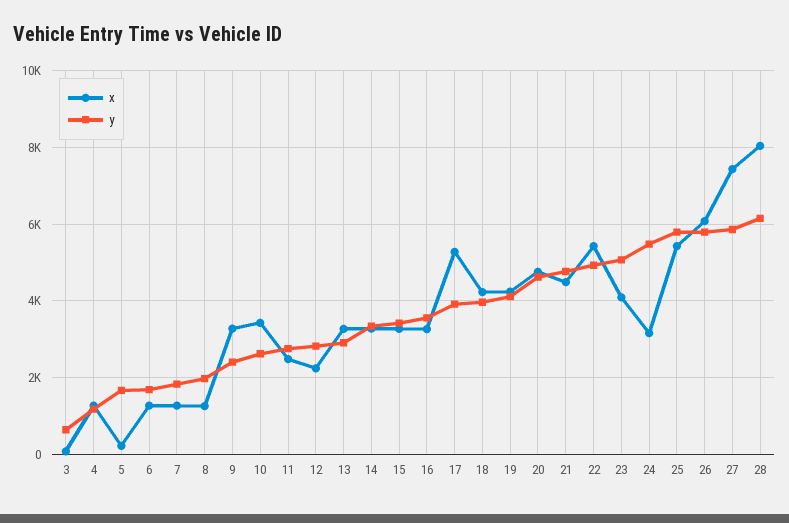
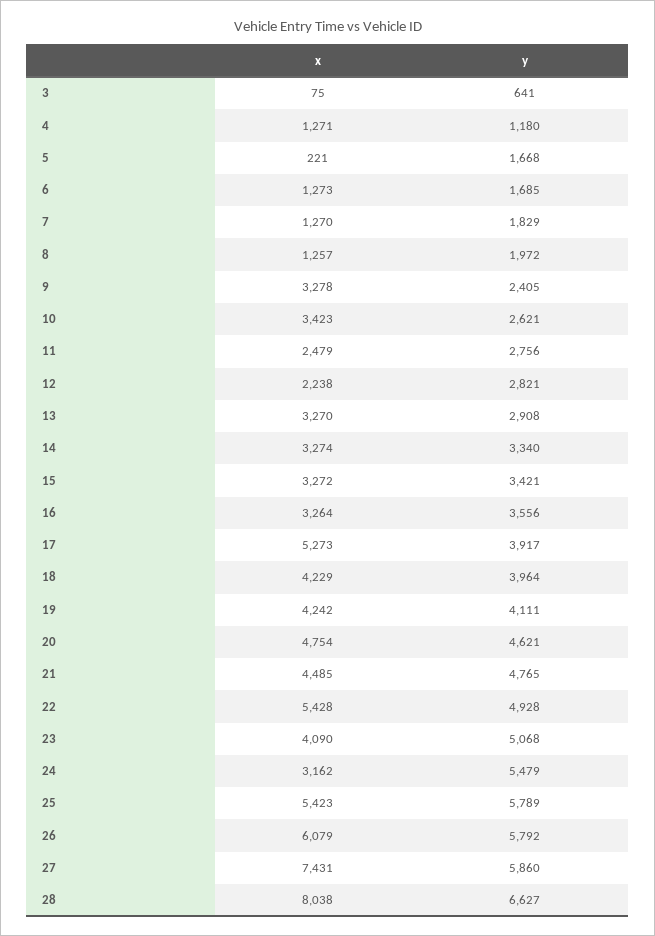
y, 28: 6200 -> 6627

